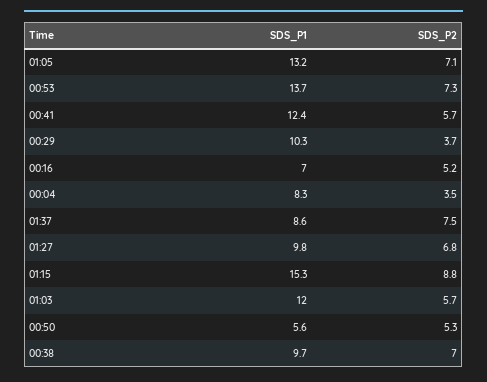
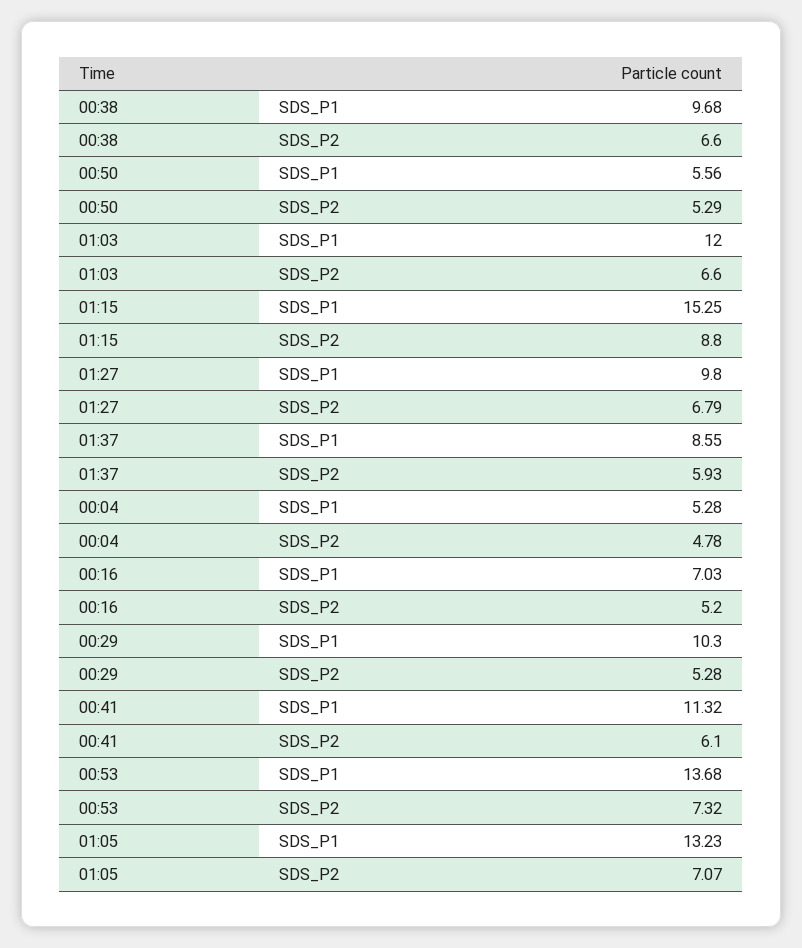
SDS_P1, 00:41: 12.4 -> 11.32
SDS_P2, 00:41: 5.7 -> 6.1
SDS_P2, 00:29: 3.7 -> 5.28
SDS_P1, 00:04: 8.3 -> 5.28
SDS_P2, 00:04: 3.5 -> 4.78
SDS_P2, 01:37: 7.5 -> 5.93
SDS_P2, 01:03: 5.7 -> 6.6
SDS_P2, 00:38: 7 -> 6.6

